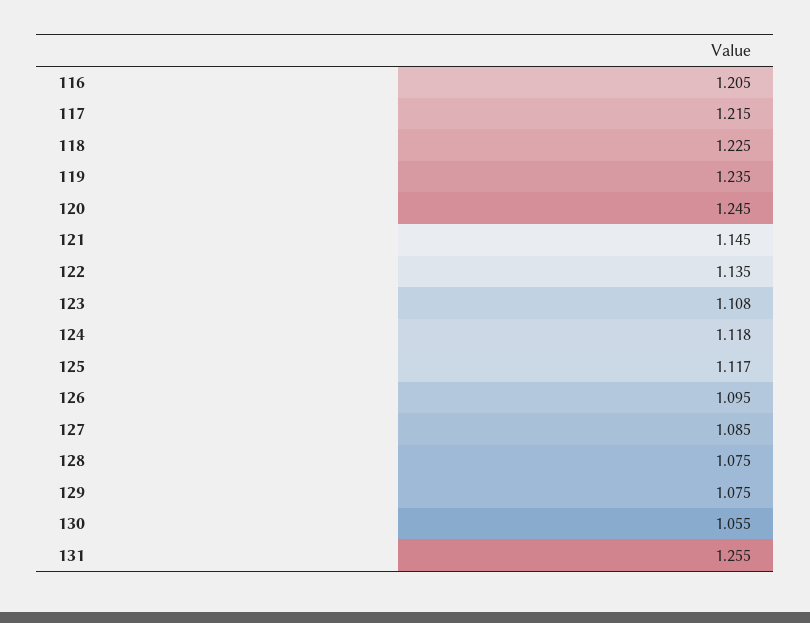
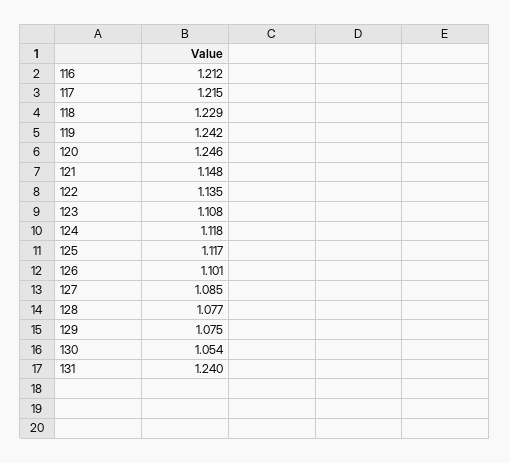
116: 1.205 -> 1.212
118: 1.225 -> 1.229
119: 1.235 -> 1.242
120: 1.245 -> 1.246
121: 1.145 -> 1.148
126: 1.095 -> 1.101
128: 1.075 -> 1.077
130: 1.055 -> 1.054
131: 1.255 -> 1.24

